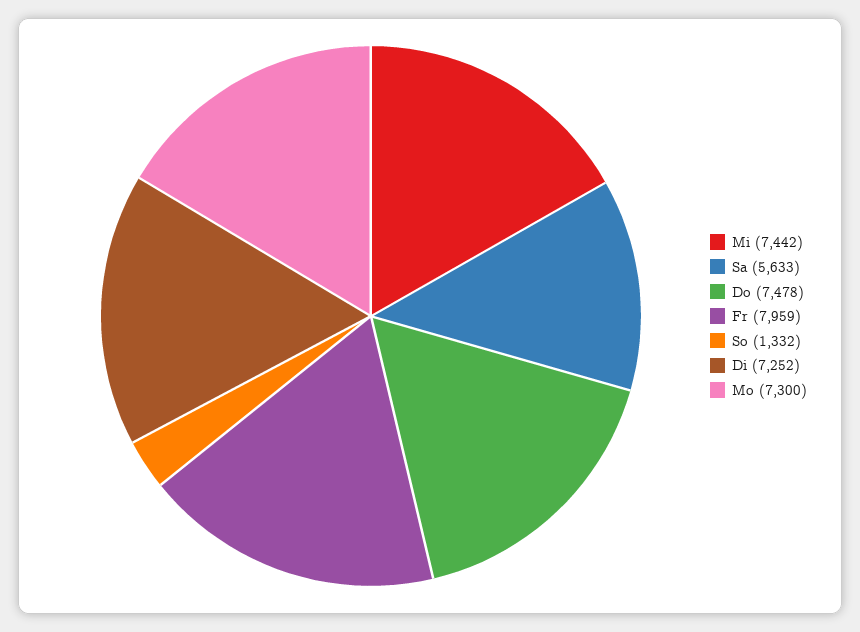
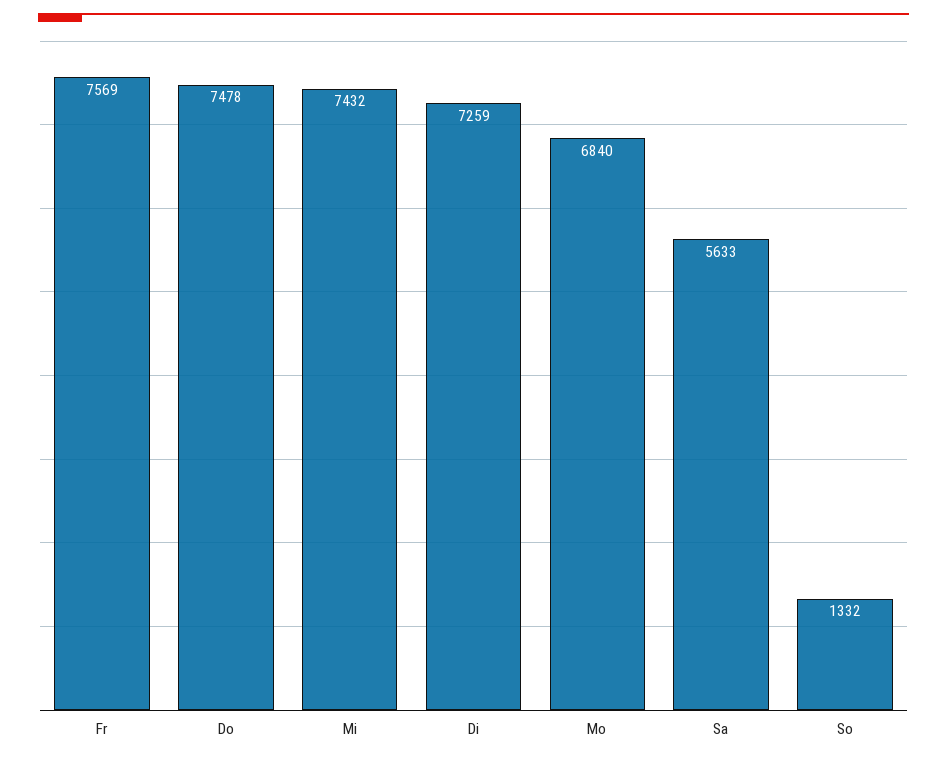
Mi: 7442 -> 7432
Fr: 7959 -> 7569
Di: 7252 -> 7259
Mo: 7300 -> 6840

